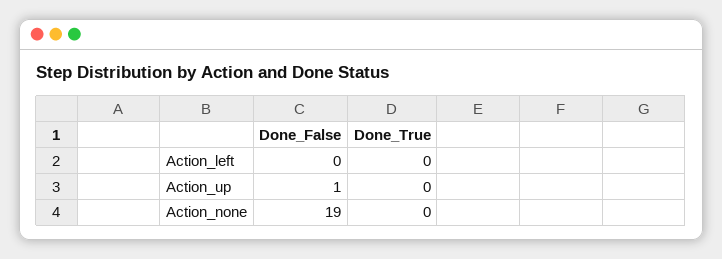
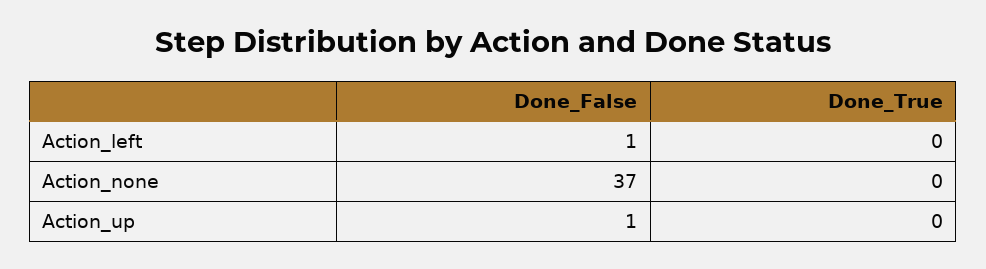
Done_False, Action_left: 0 -> 1
Done_False, Action_none: 19 -> 37

